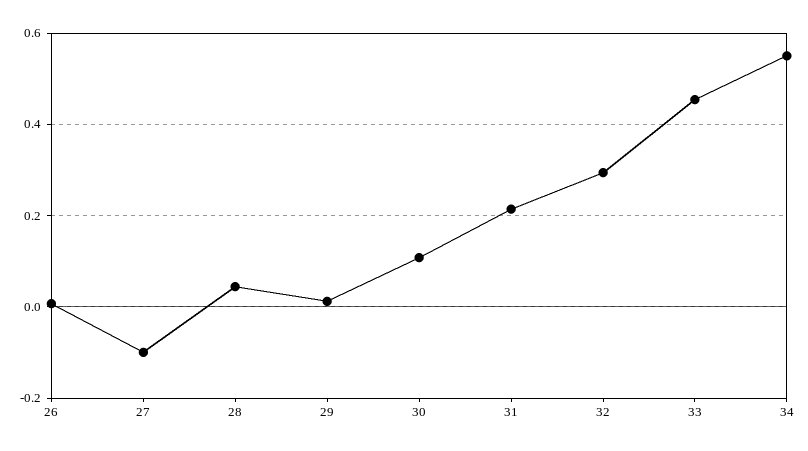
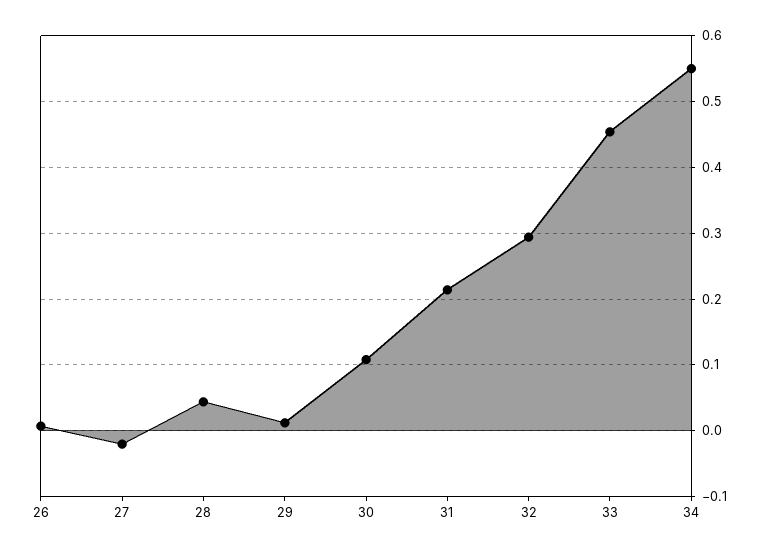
27: -0.1 -> -0.02

